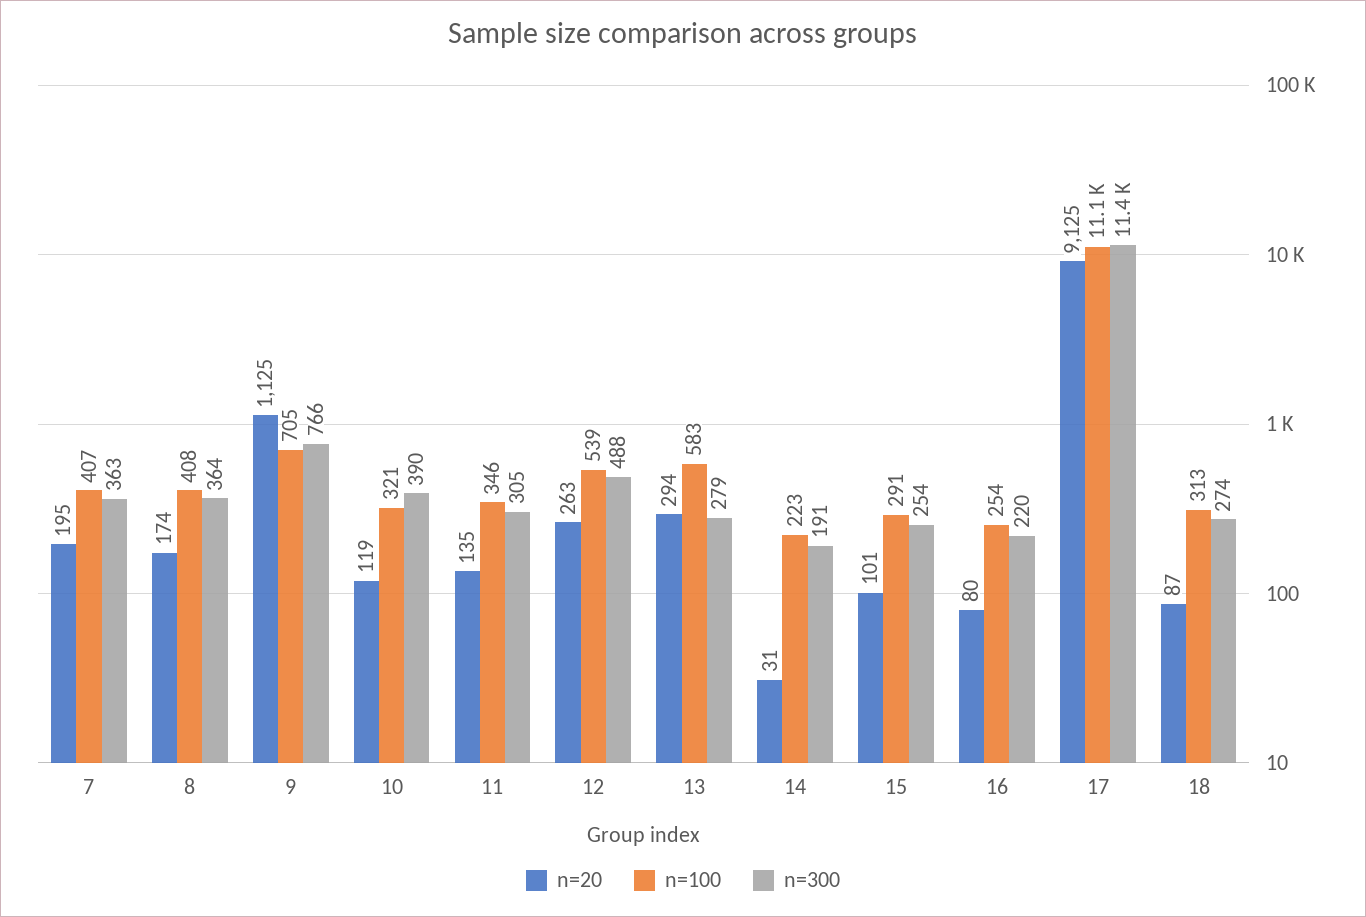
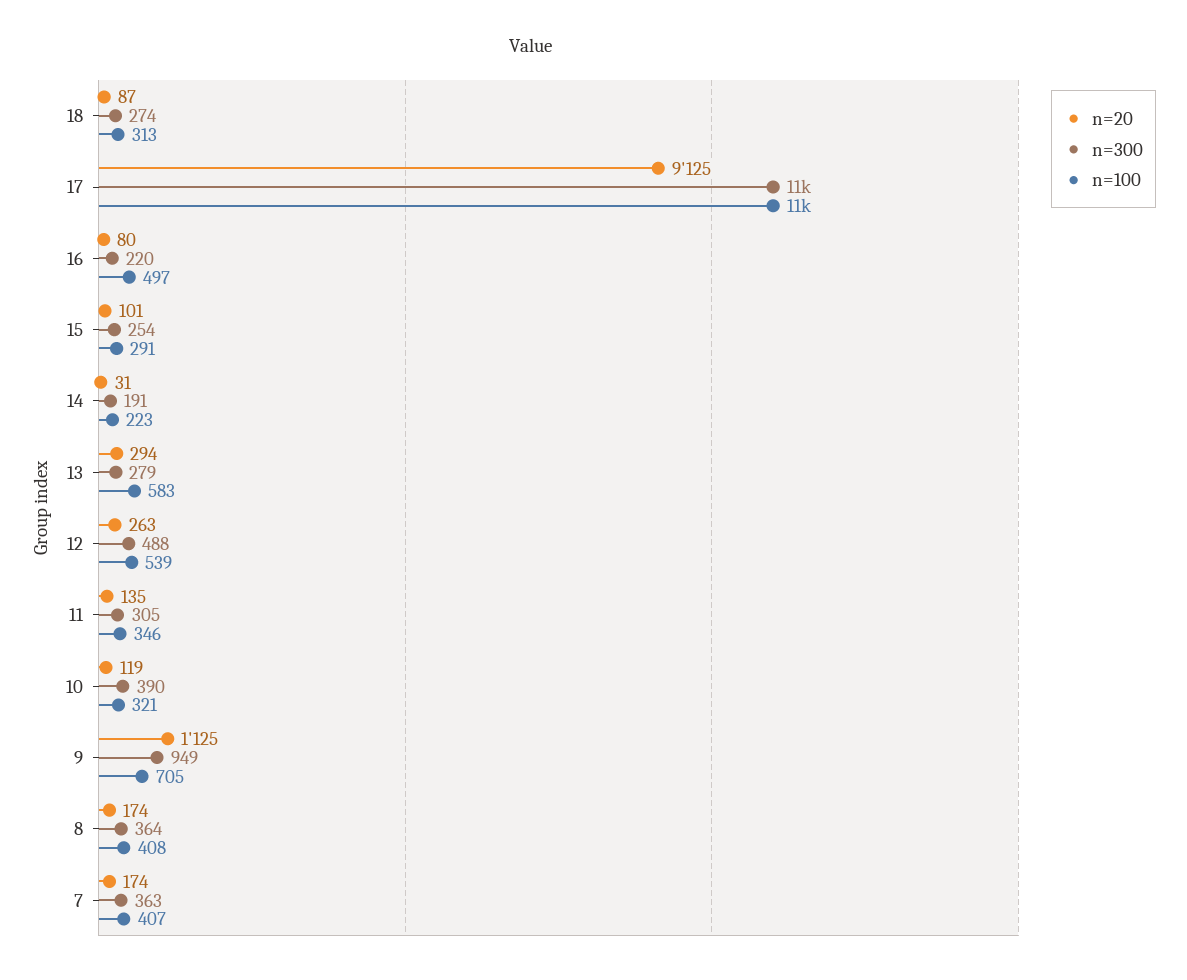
n=20, 7: 195 -> 174
n=300, 9: 766 -> 949
n=100, 16: 254 -> 497

